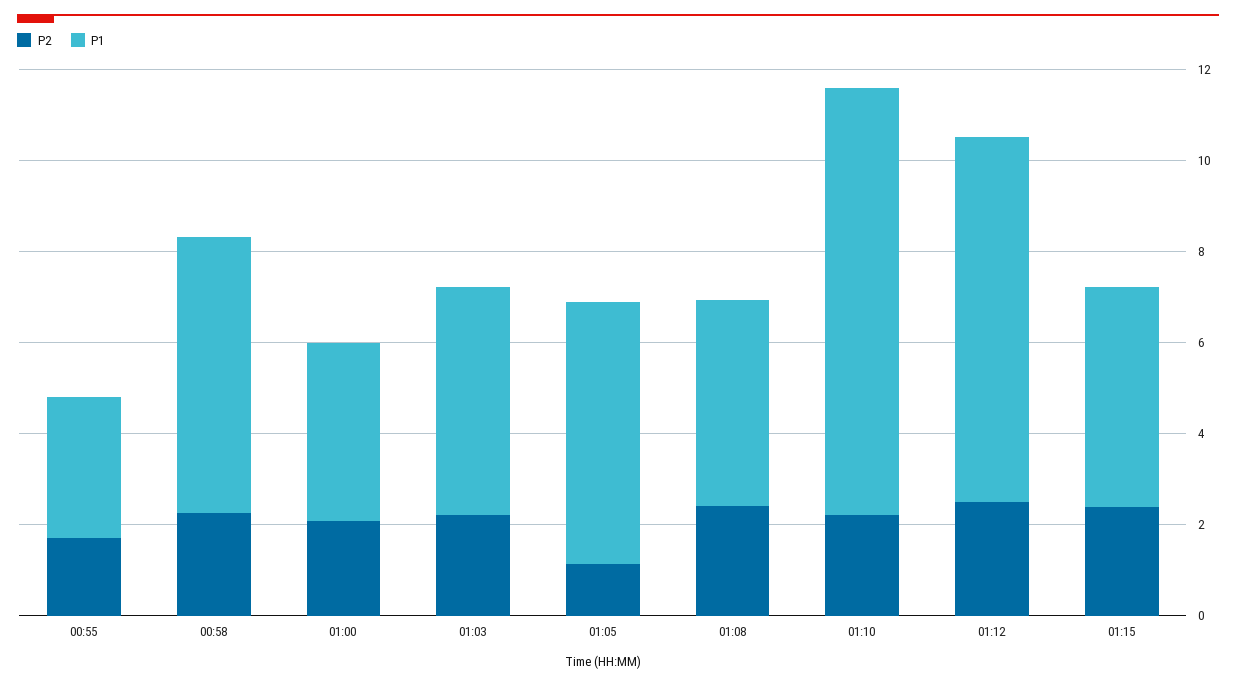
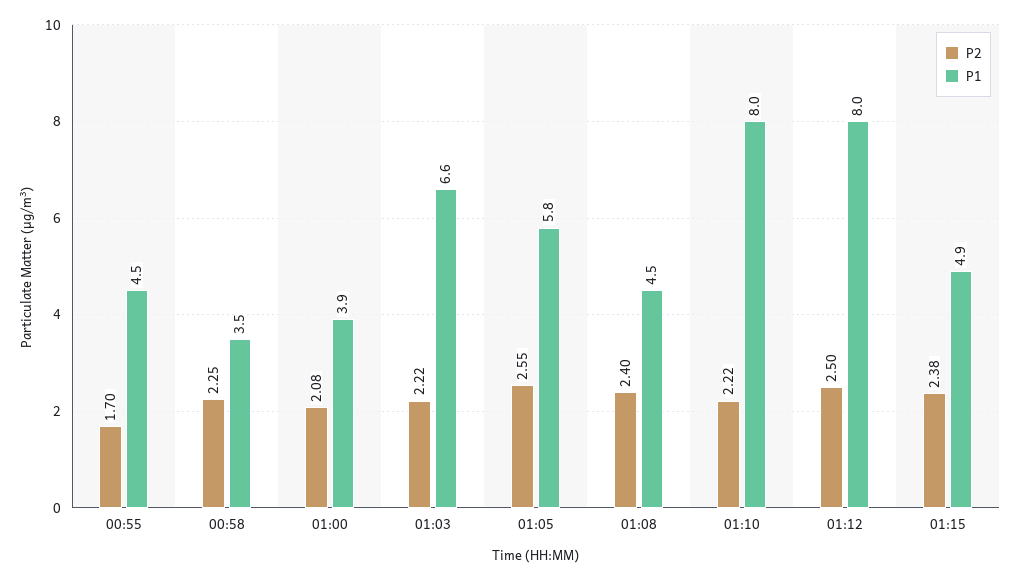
P1, 00:55: 3 -> 4.5
P1, 00:58: 6 -> 3.5
P1, 01:03: 5 -> 6.6
P2, 01:05: 1 -> 2.55
P1, 01:10: 9.5 -> 8

